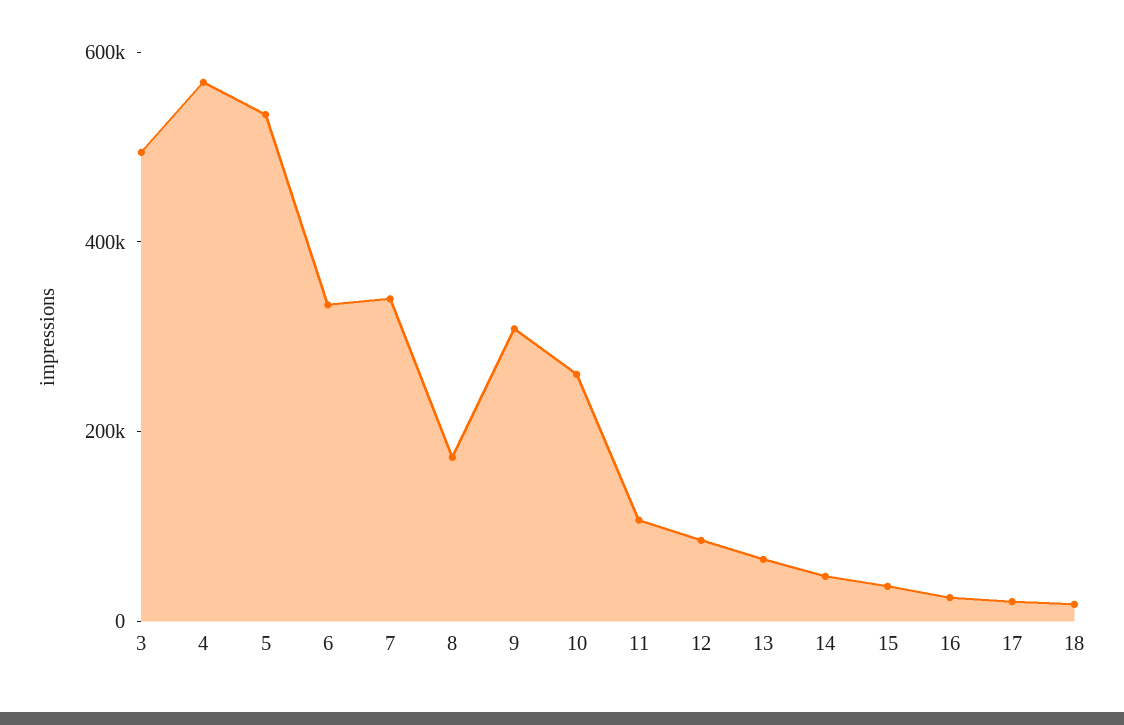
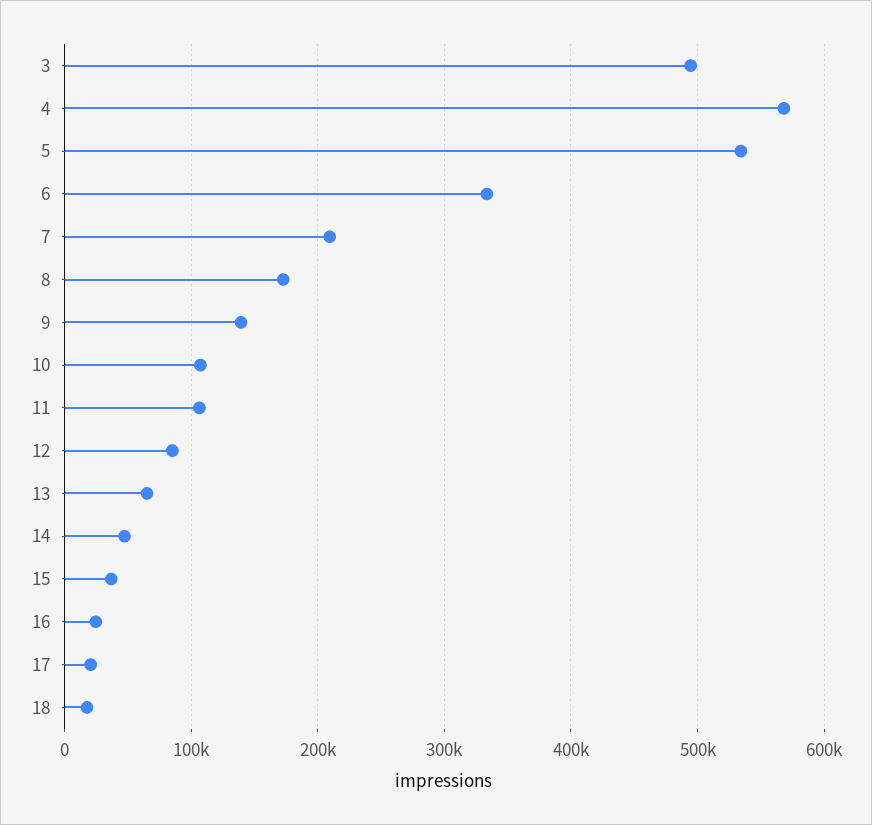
7: 350000 -> 210000
9: 300000 -> 140000
10: 250000 -> 110000

